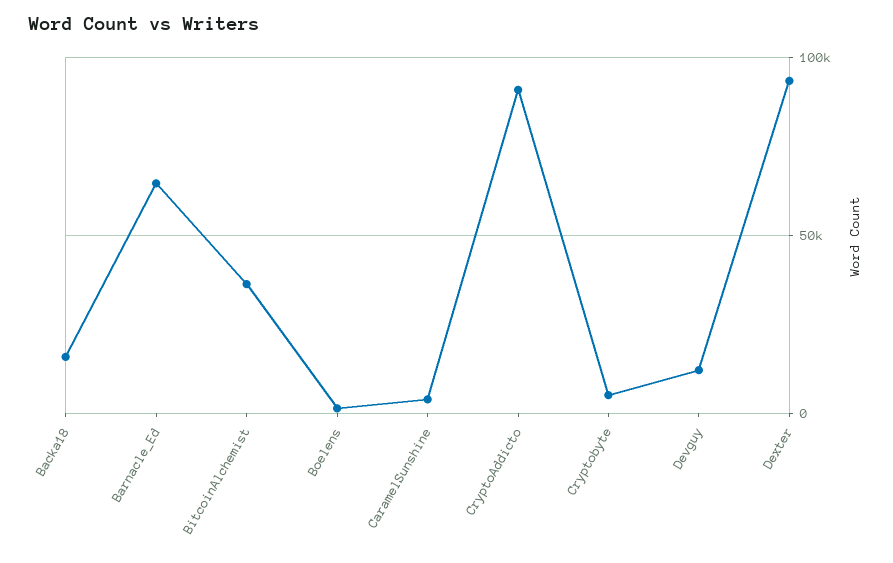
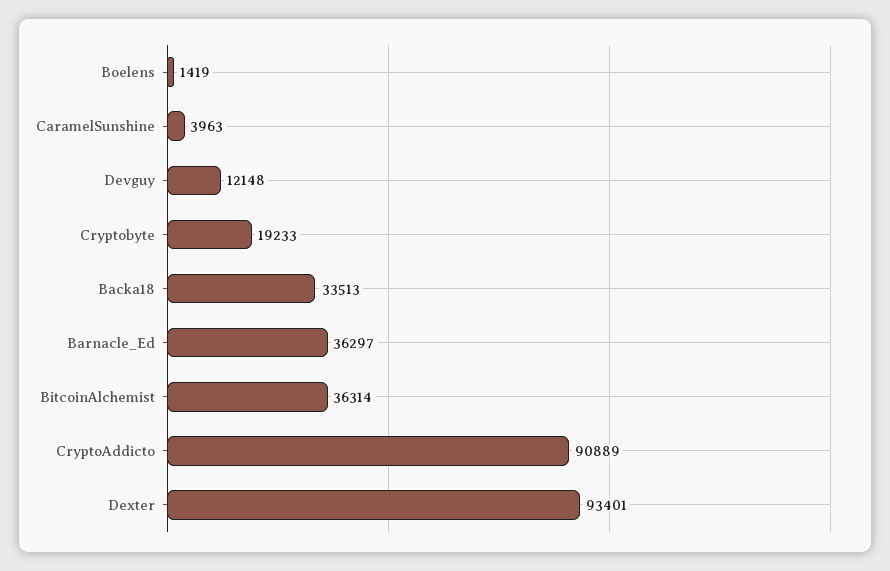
Backa18: 15000 -> 33513
Barnacle_Ed: 65000 -> 36297
Cryptobyte: 5000 -> 19233

